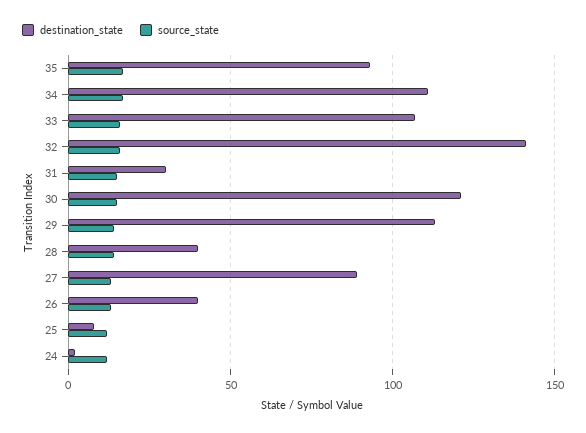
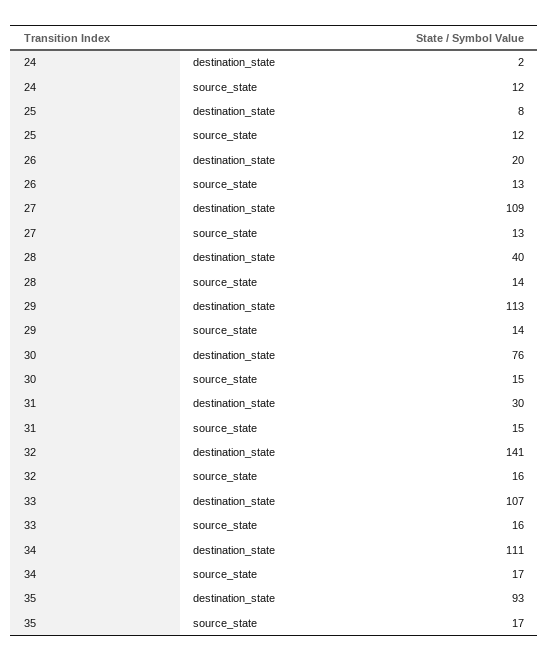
destination_state, 30: 120 -> 76
destination_state, 27: 90 -> 109
destination_state, 26: 40 -> 20

